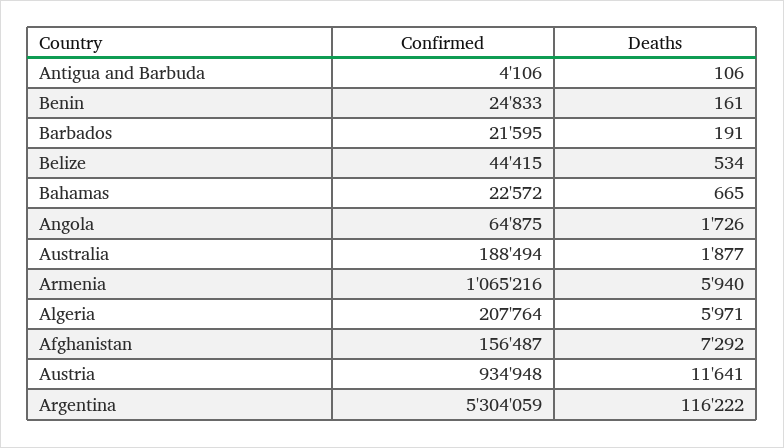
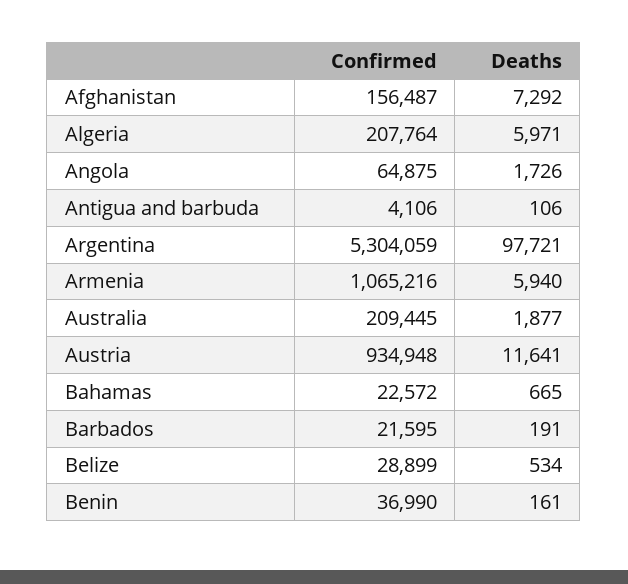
Confirmed, Benin: 24833 -> 36990
Confirmed, Belize: 44415 -> 28899
Confirmed, Australia: 188494 -> 209445
Deaths, Argentina: 116222 -> 97721

